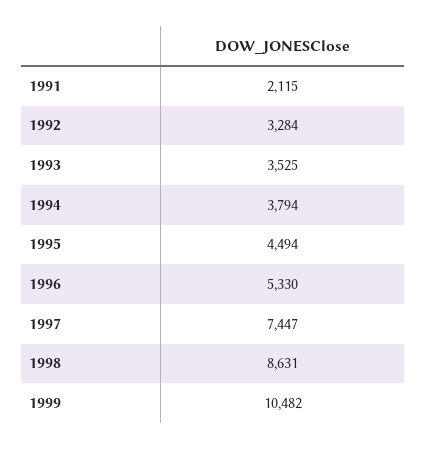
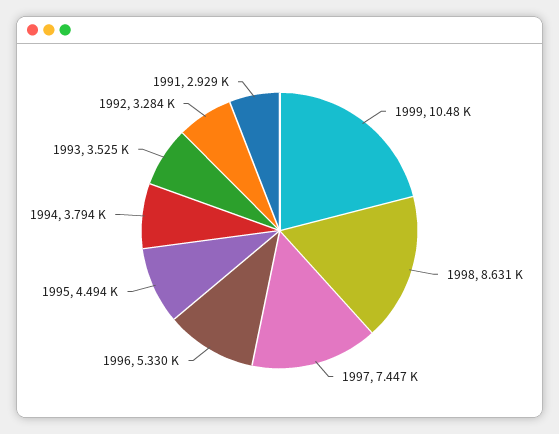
1991: 2115 -> 2929

